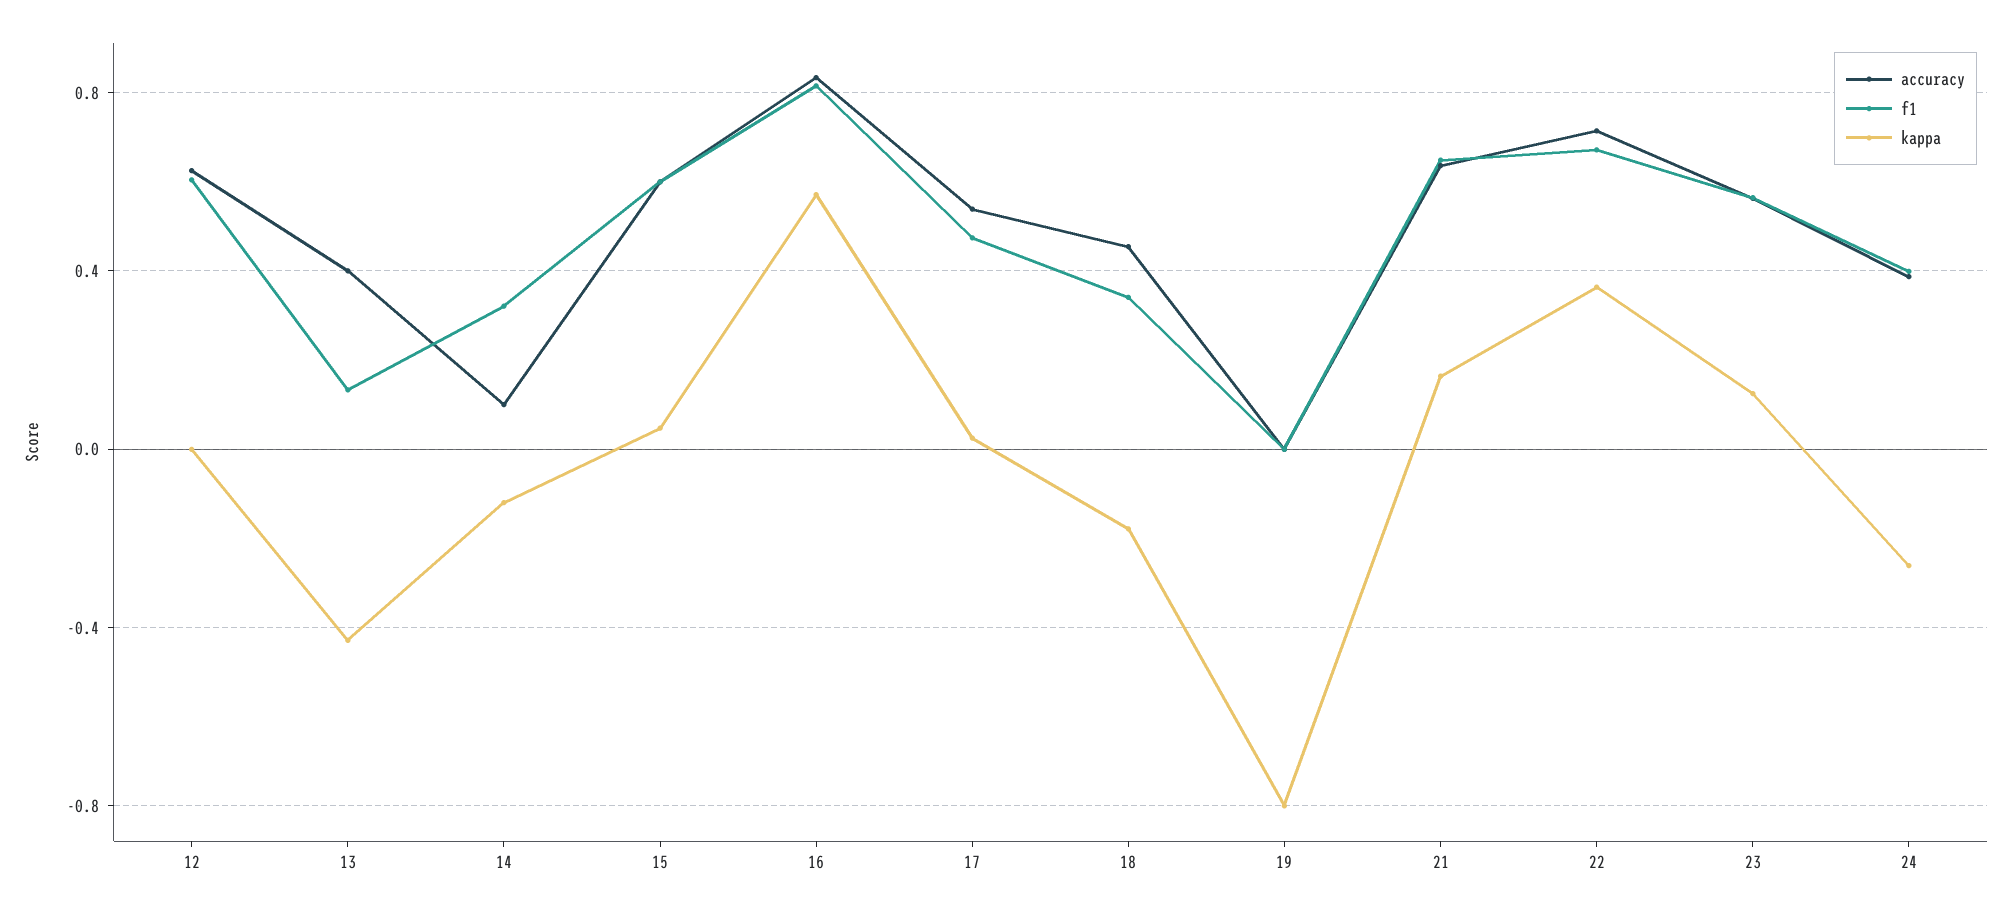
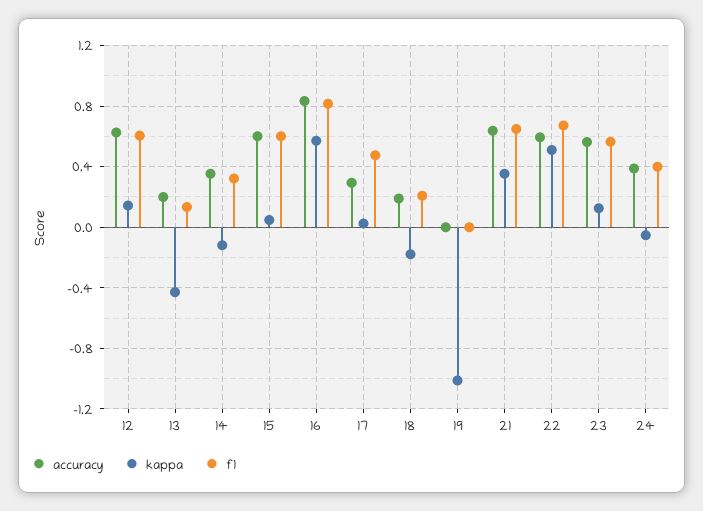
kappa, 12: 0 -> 0.15
accuracy, 13: 0.4 -> 0.2
accuracy, 14: 0.1 -> 0.35
accuracy, 17: 0.55 -> 0.3
accuracy, 18: 0.45 -> 0.2
f1, 18: 0.35 -> 0.2
kappa, 19: -0.8 -> -1
kappa, 21: 0.15 -> 0.35
accuracy, 22: 0.7 -> 0.6
kappa, 22: 0.35 -> 0.5
kappa, 24: -0.25 -> -0.05

